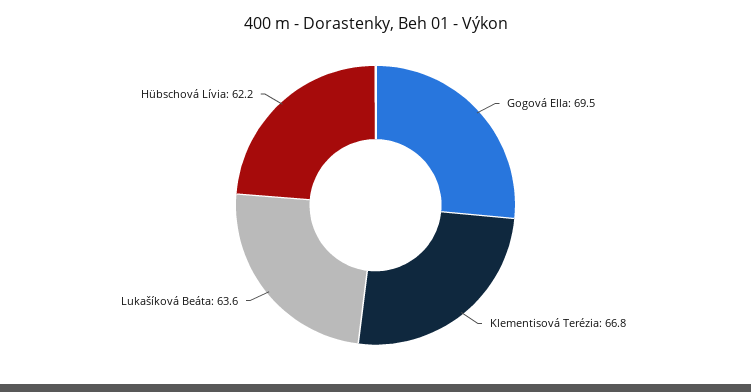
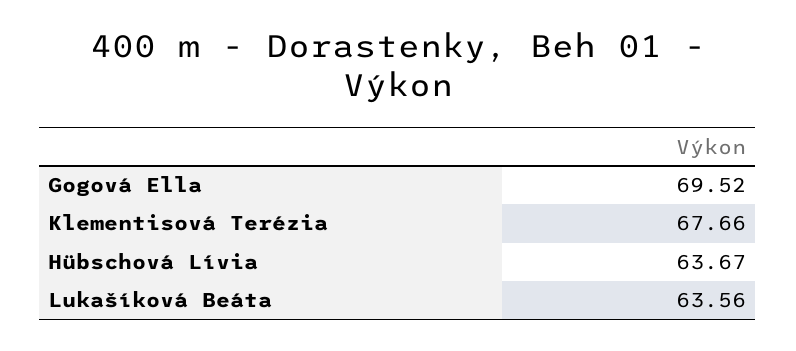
Klementisová Terézia: 66.8 -> 67.66
Hübschová Lívia: 62.2 -> 63.67

